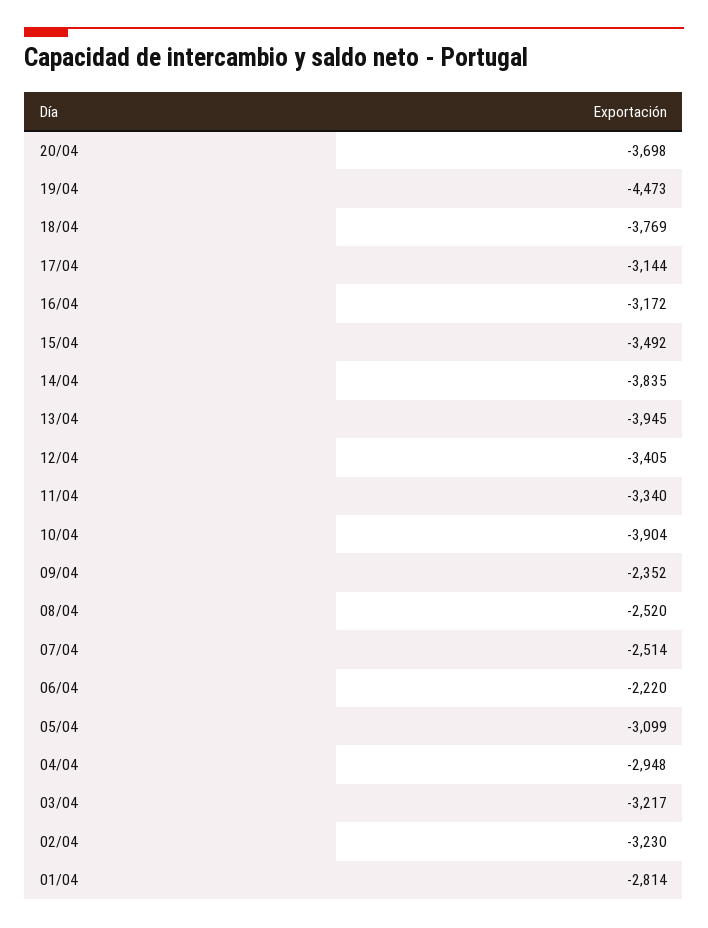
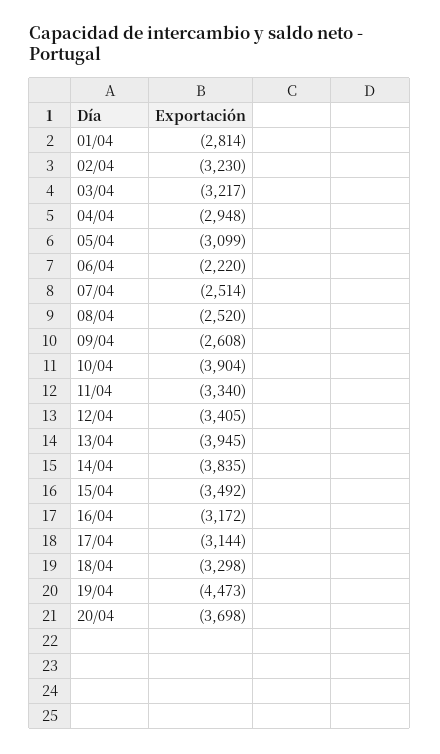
18/04: -3769 -> -3298
09/04: -2352 -> -2608

